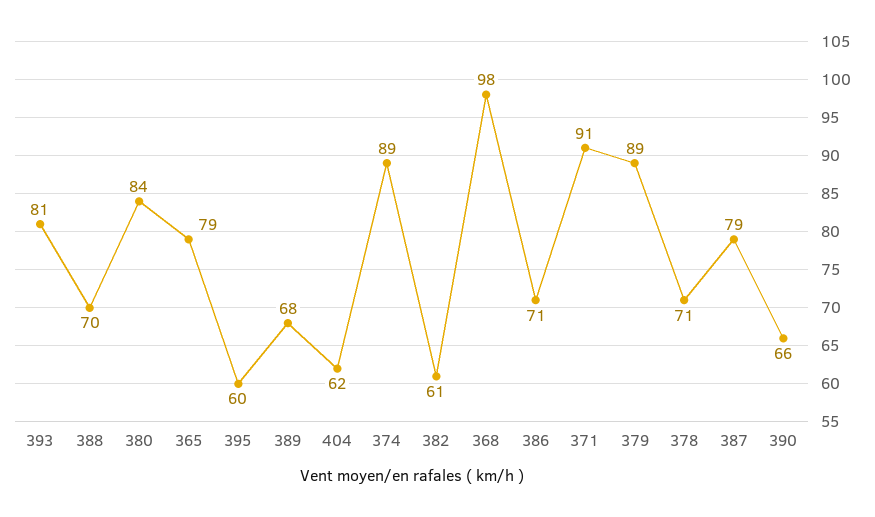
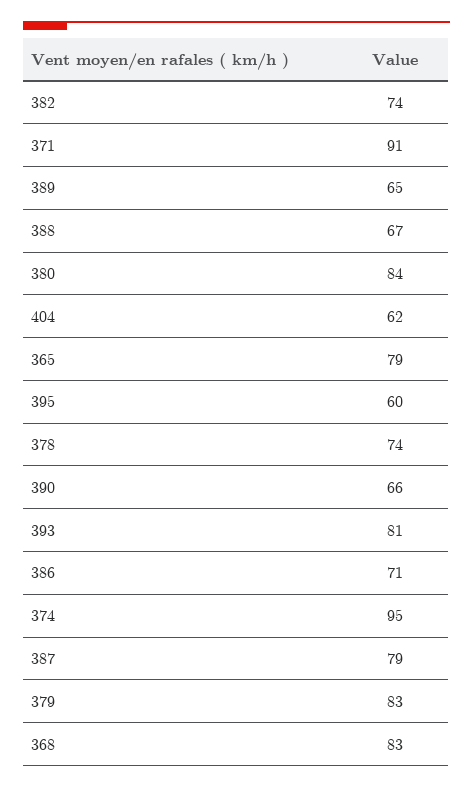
388: 70 -> 67
389: 68 -> 65
374: 89 -> 95
382: 61 -> 74
368: 98 -> 83
379: 89 -> 83
378: 71 -> 74

